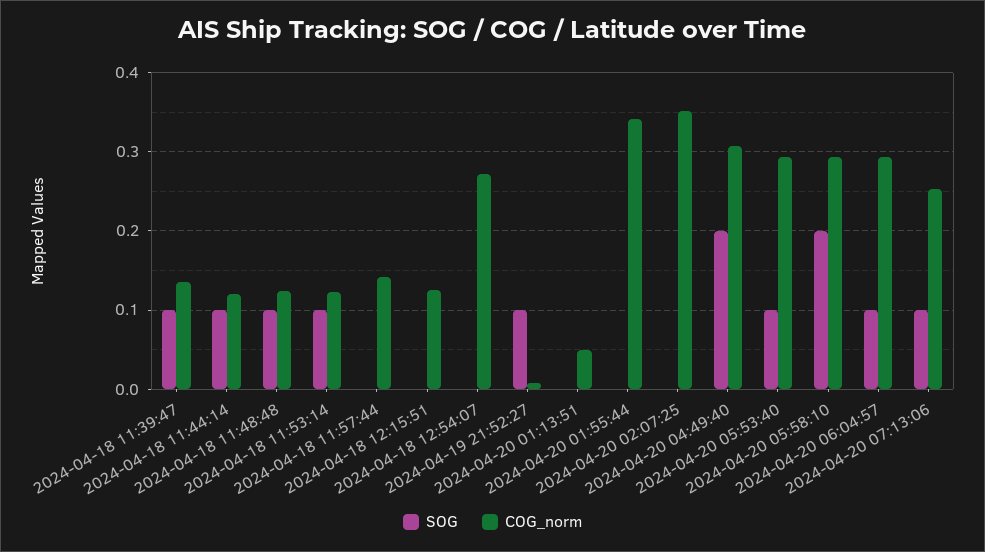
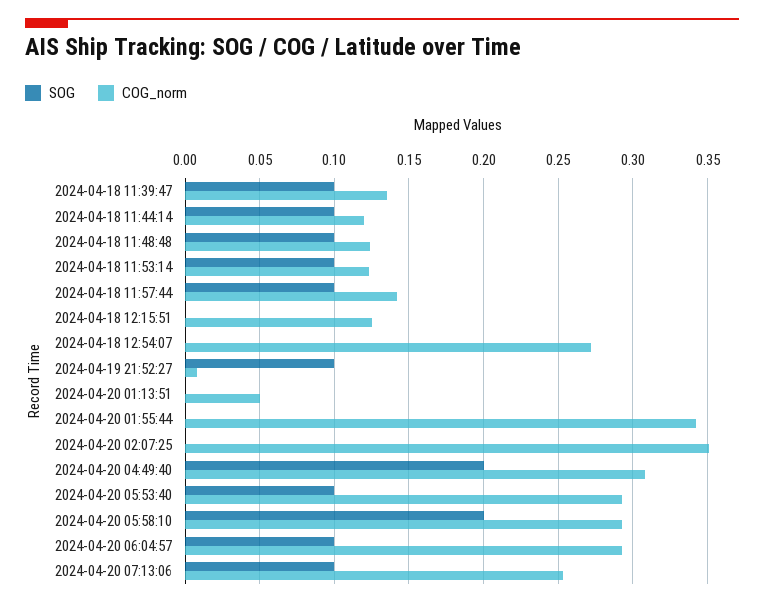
SOG, 2024-04-18 11:57:44: 0 -> 0.1

